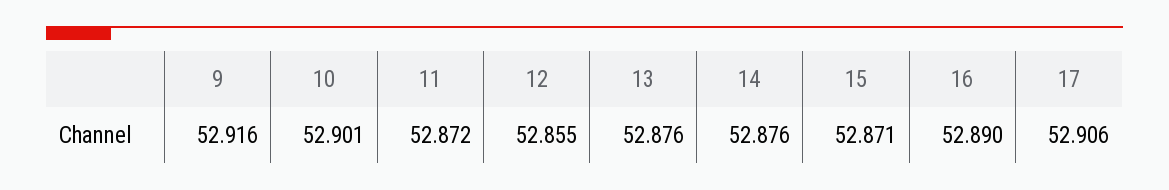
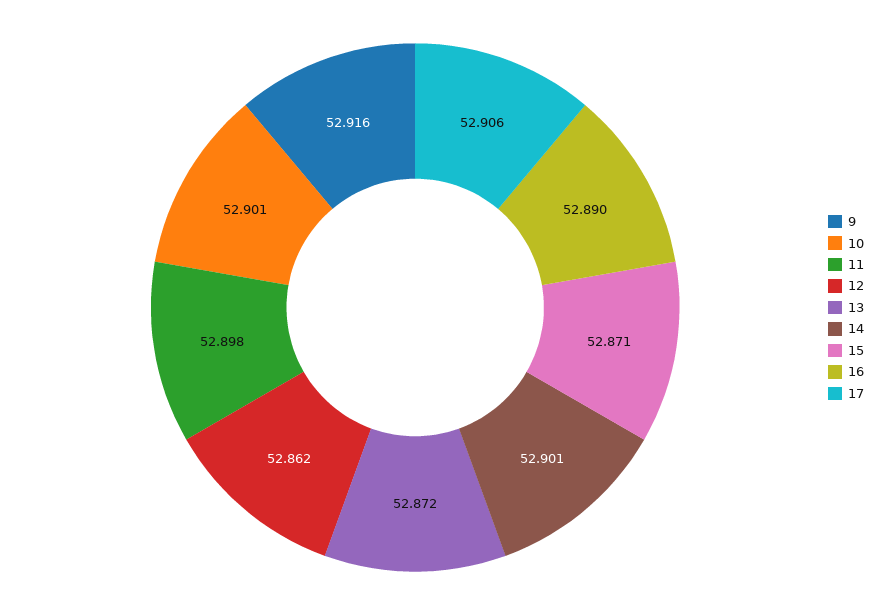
11: 52.872 -> 52.898
12: 52.855 -> 52.862
13: 52.876 -> 52.872
14: 52.876 -> 52.901

